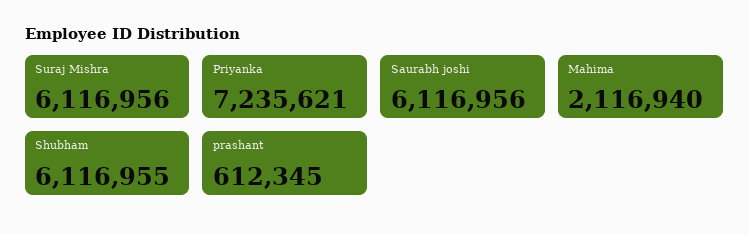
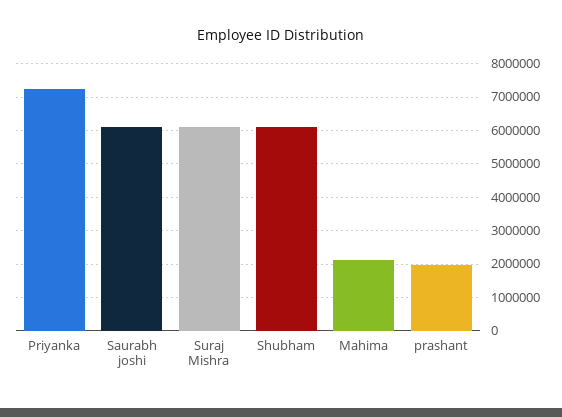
prashant: 612345 -> 2000000

